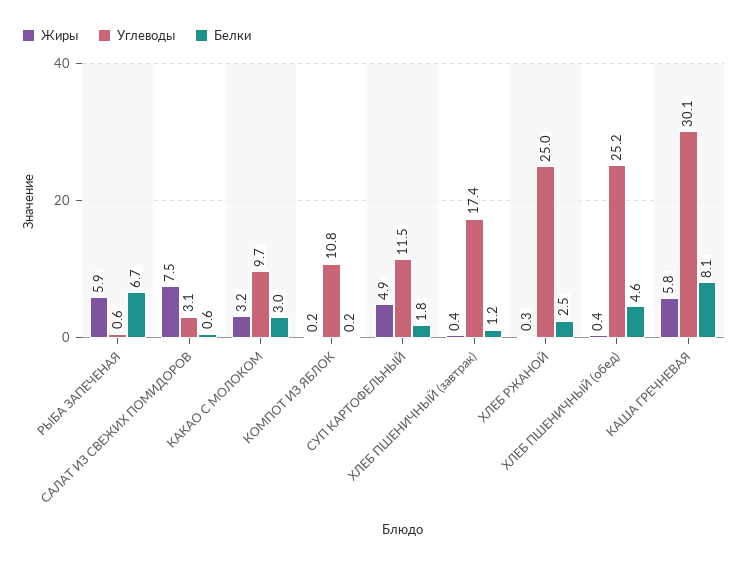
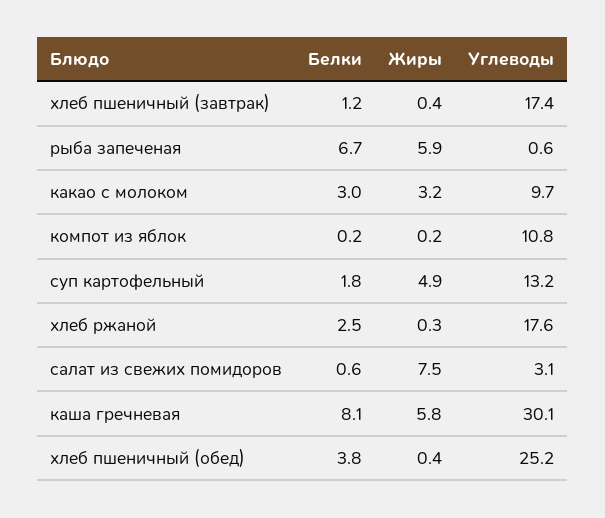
Углеводы, СУП КАРТОФЕЛЬНЫЙ: 11.5 -> 13.2
Углеводы, ХЛЕБ РЖАНОЙ: 25 -> 17.6
Белки, ХЛЕБ ПШЕНИЧНЫЙ (обед): 4.6 -> 3.8

